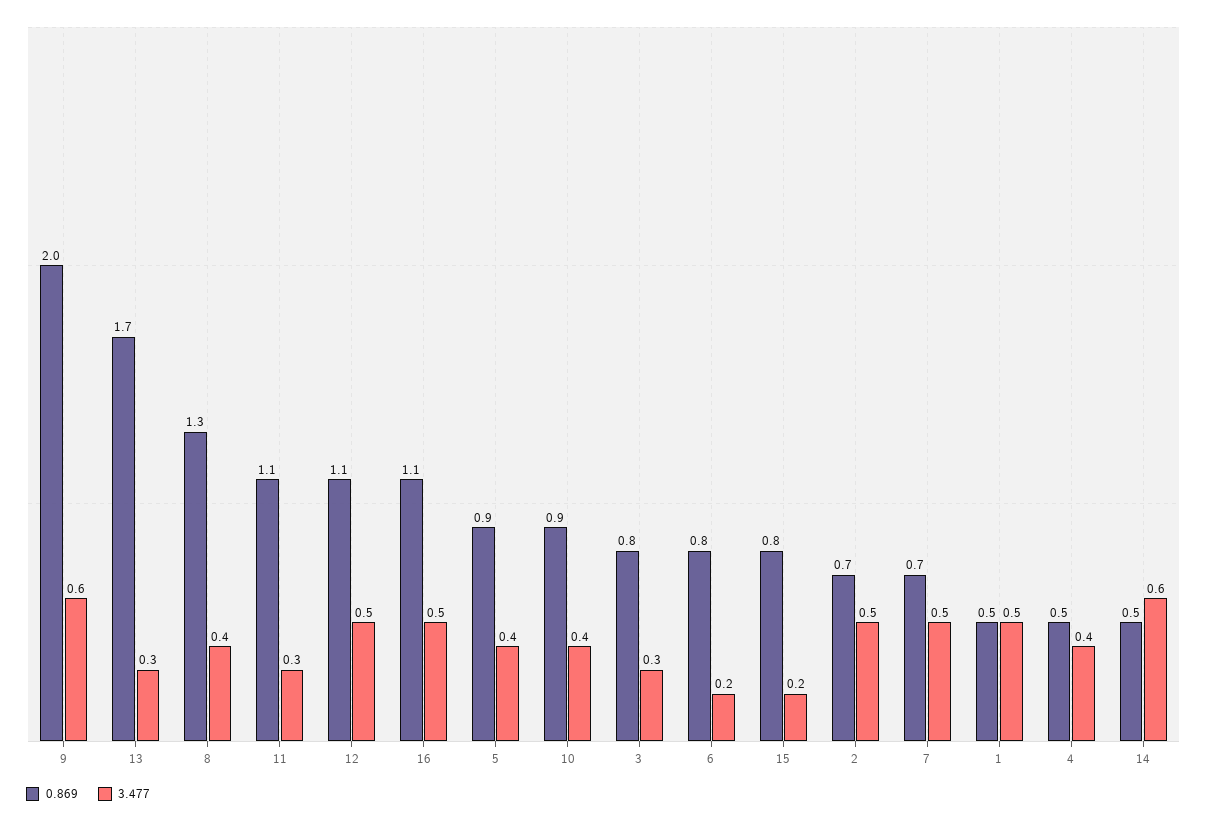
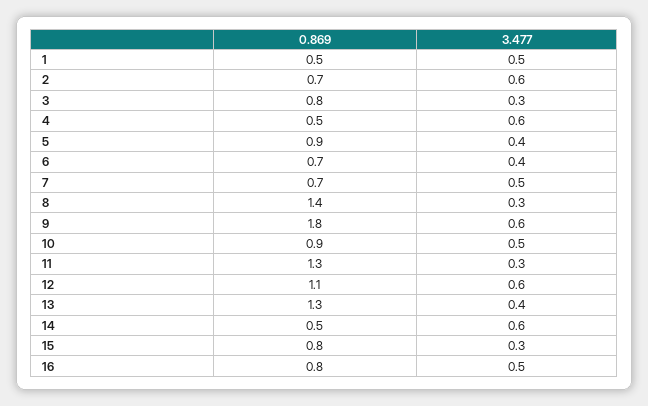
0.869, 9: 2 -> 1.8
0.869, 13: 1.7 -> 1.3
3.477, 13: 0.3 -> 0.4
0.869, 8: 1.3 -> 1.4
3.477, 8: 0.4 -> 0.3
0.869, 11: 1.1 -> 1.3
3.477, 12: 0.5 -> 0.6
0.869, 16: 1.1 -> 0.8
3.477, 10: 0.4 -> 0.5
0.869, 6: 0.8 -> 0.7
3.477, 6: 0.2 -> 0.4
3.477, 15: 0.2 -> 0.3
3.477, 2: 0.5 -> 0.6
3.477, 4: 0.4 -> 0.6

